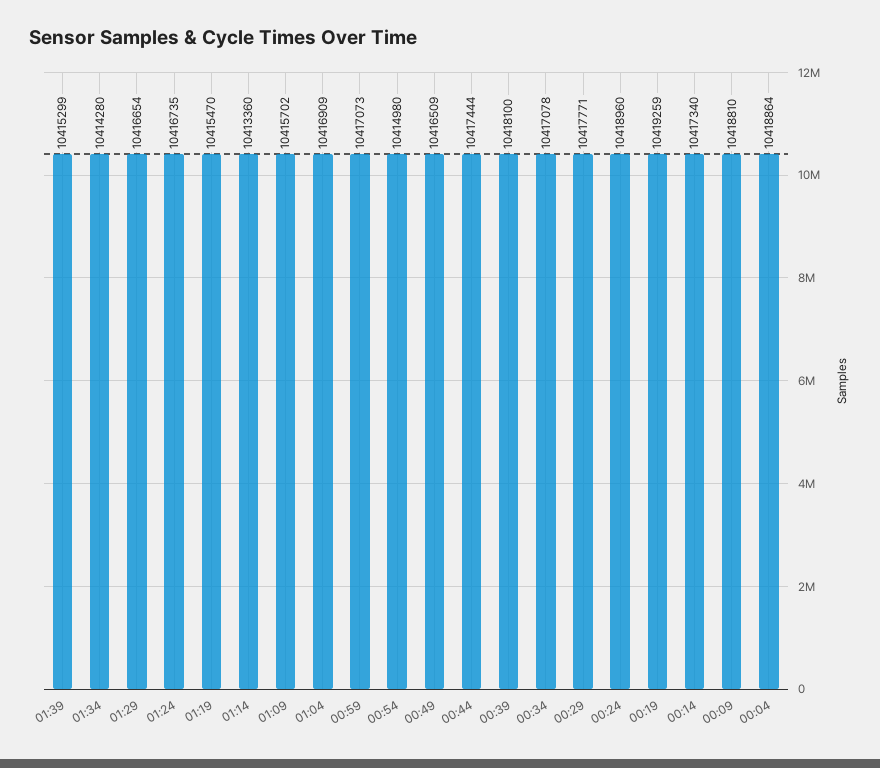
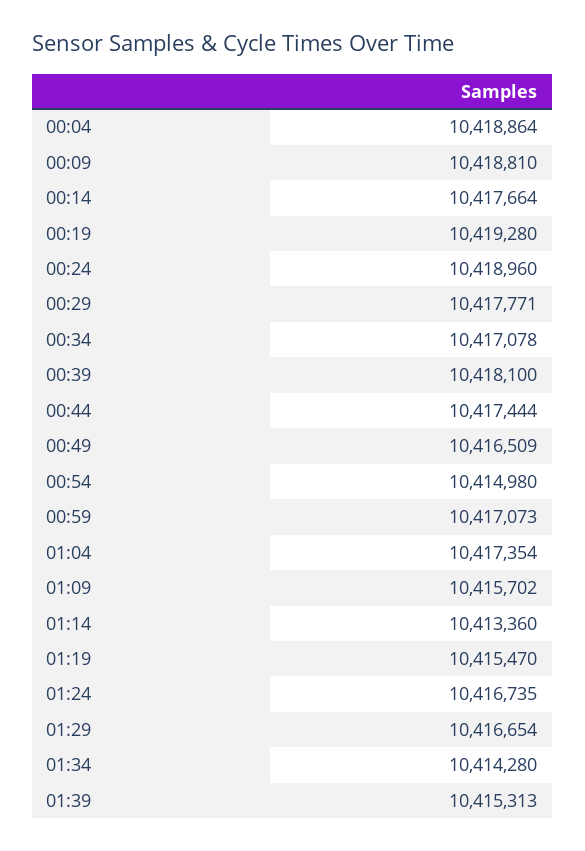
01:39: 10415299 -> 10415313
01:04: 10416909 -> 10417354
00:19: 10419259 -> 10419280
00:14: 10417340 -> 10417664

